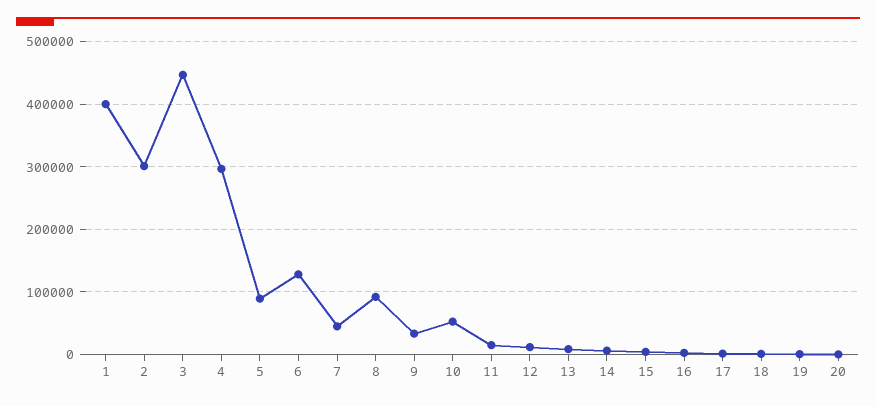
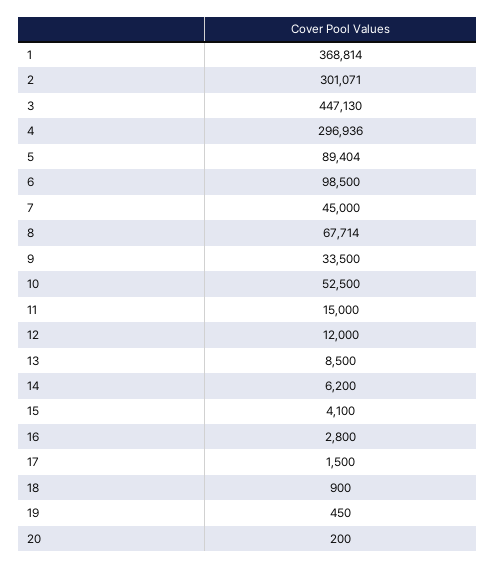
1: 400000 -> 368814
6: 130000 -> 98500
8: 90000 -> 67714

